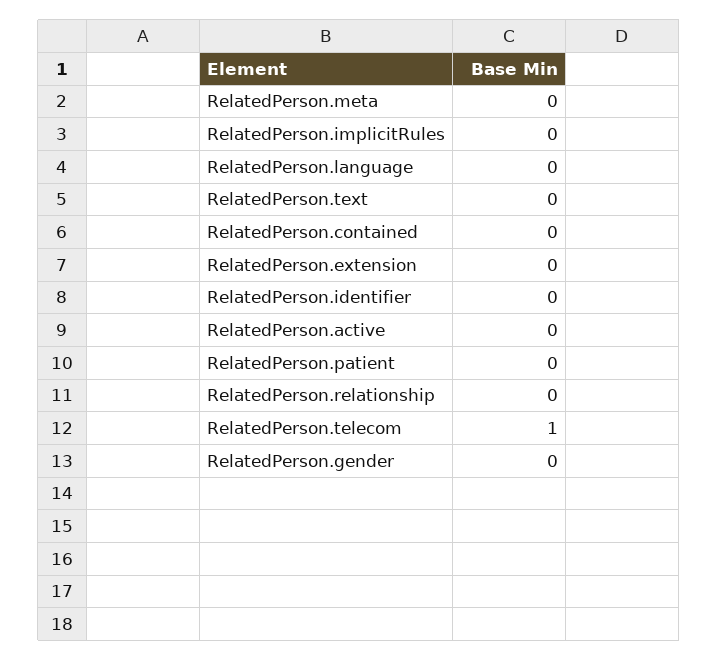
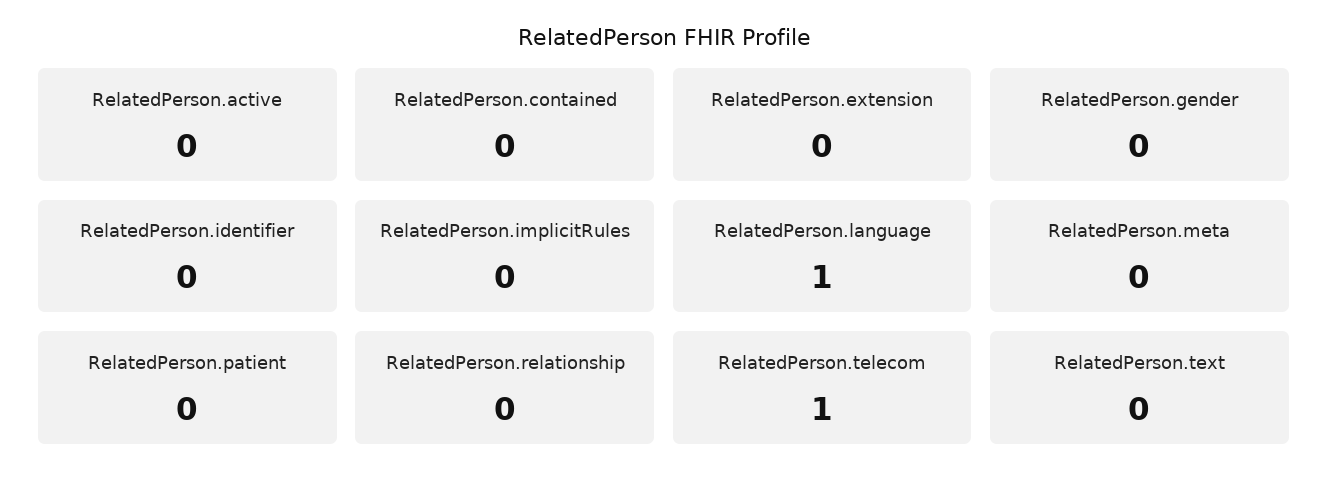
RelatedPerson.language: 0 -> 1

